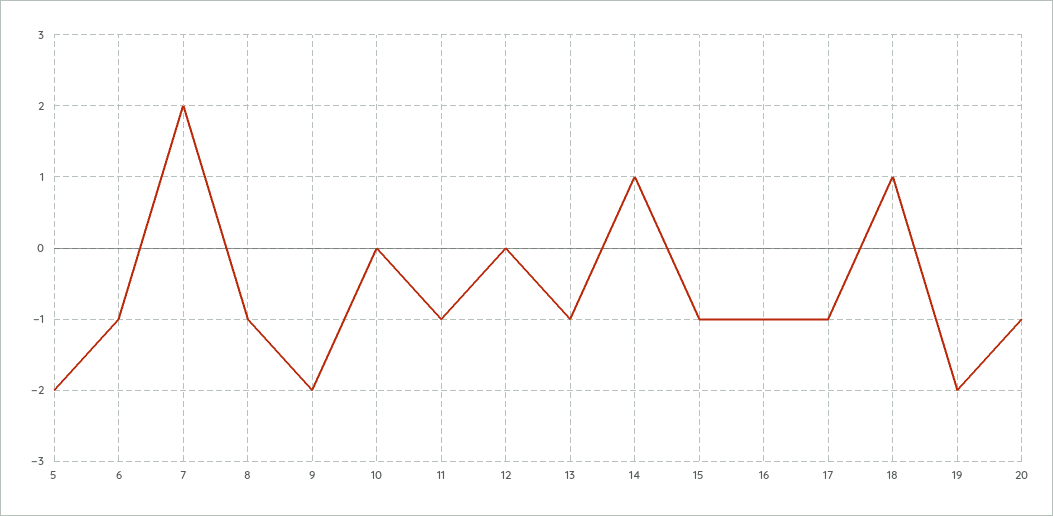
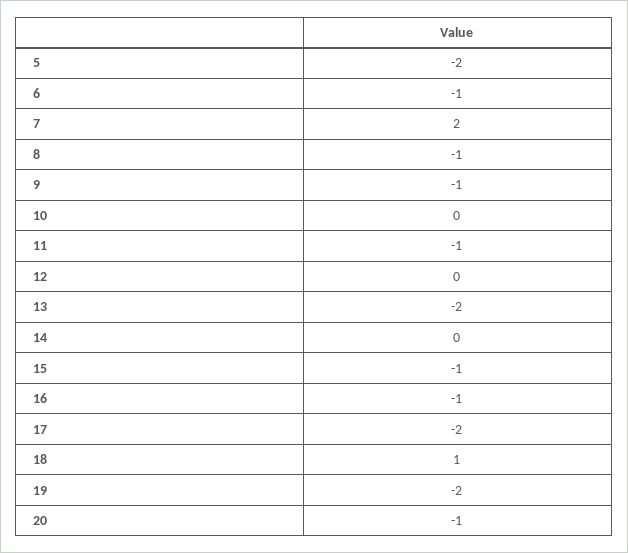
9: -2 -> -1
13: -1 -> -2
14: 1 -> 0
17: -1 -> -2

